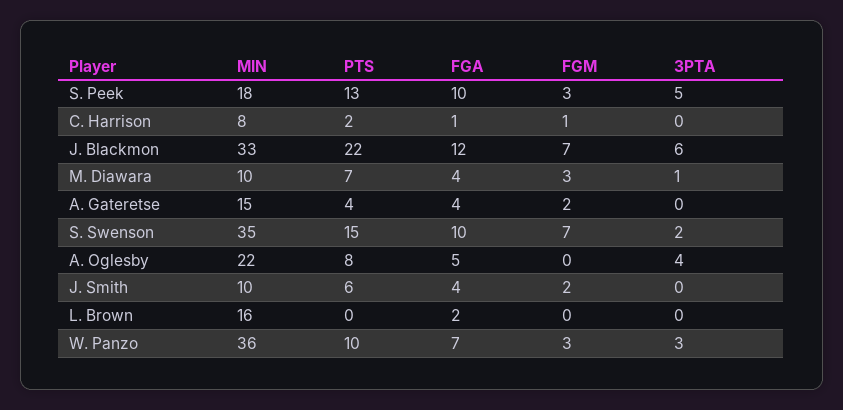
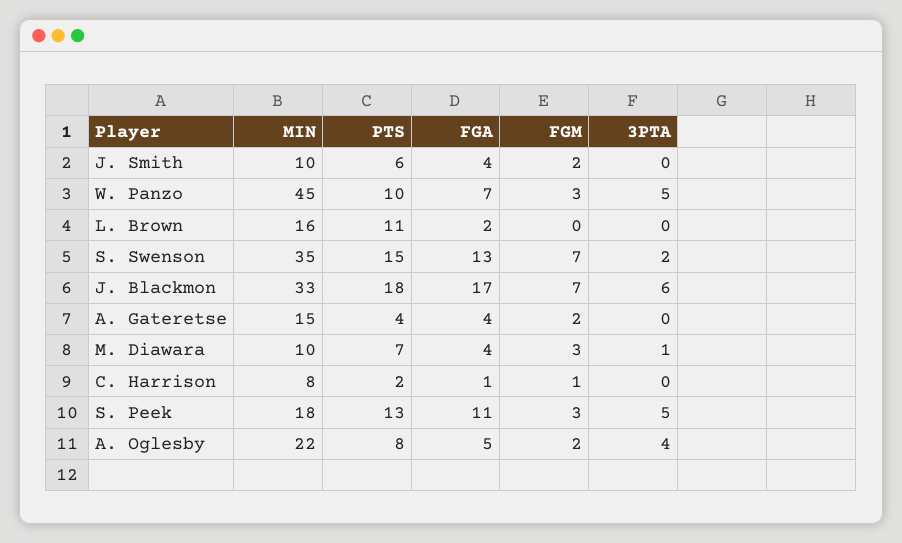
FGA, S. Peek: 10 -> 11
PTS, J. Blackmon: 22 -> 18
FGA, J. Blackmon: 12 -> 17
FGA, S. Swenson: 10 -> 13
FGM, A. Oglesby: 0 -> 2
PTS, L. Brown: 0 -> 11
MIN, W. Panzo: 36 -> 45
3PTA, W. Panzo: 3 -> 5

